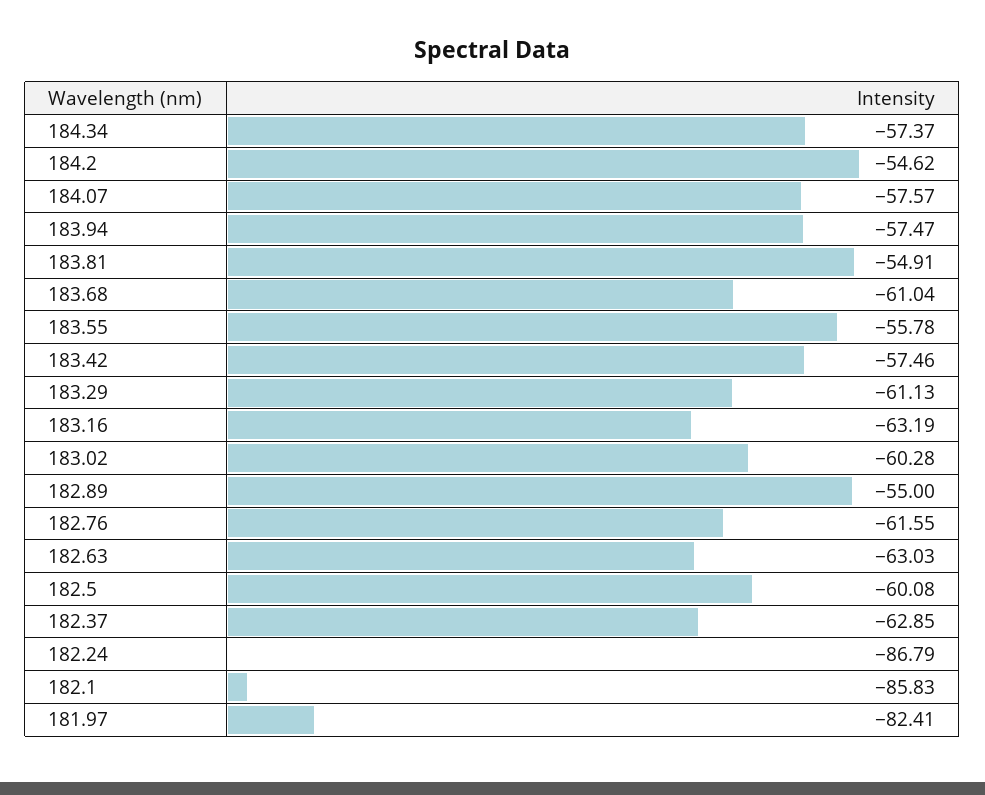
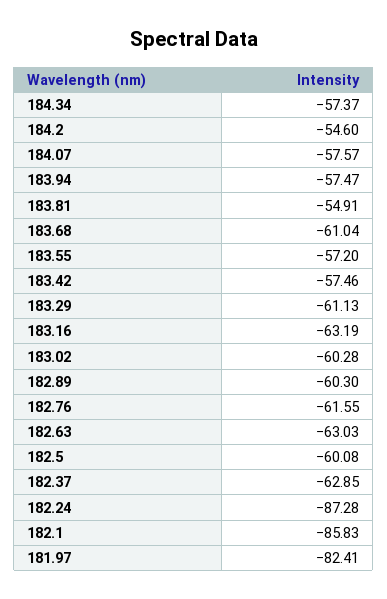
184.2: -54.62 -> -54.6
183.55: -55.78 -> -57.2
182.89: -55 -> -60.3
182.24: -86.79 -> -87.28

